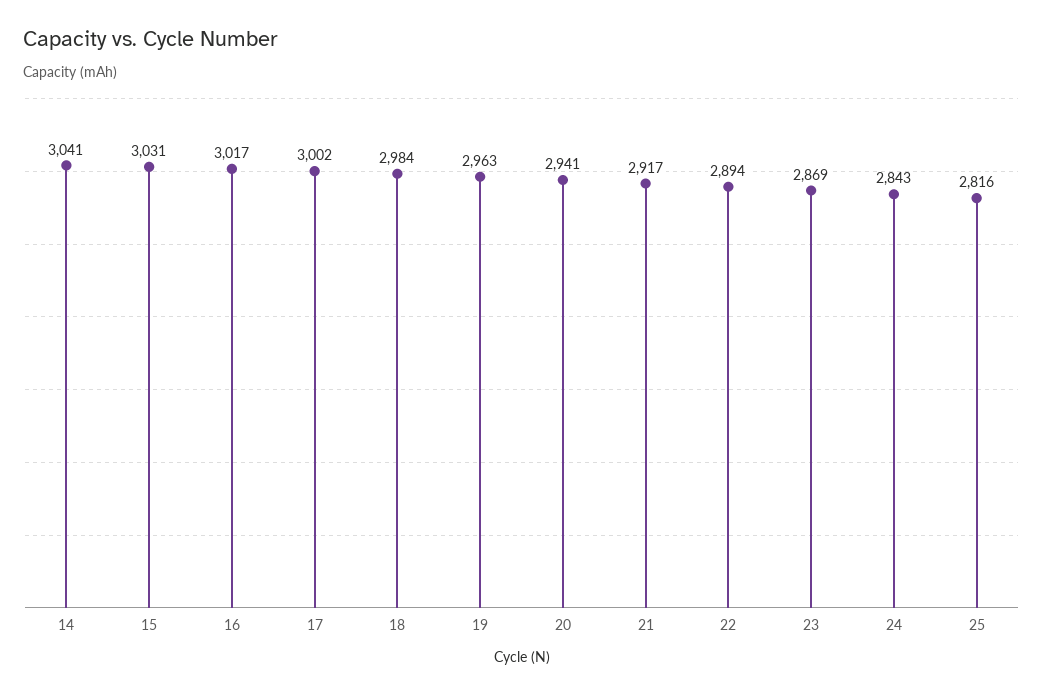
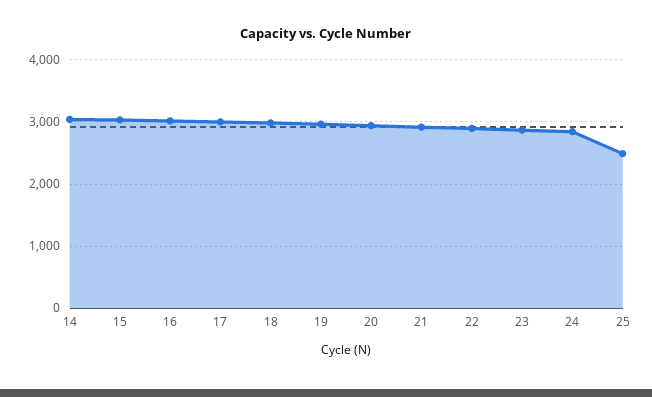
25: 2816 -> 2500

